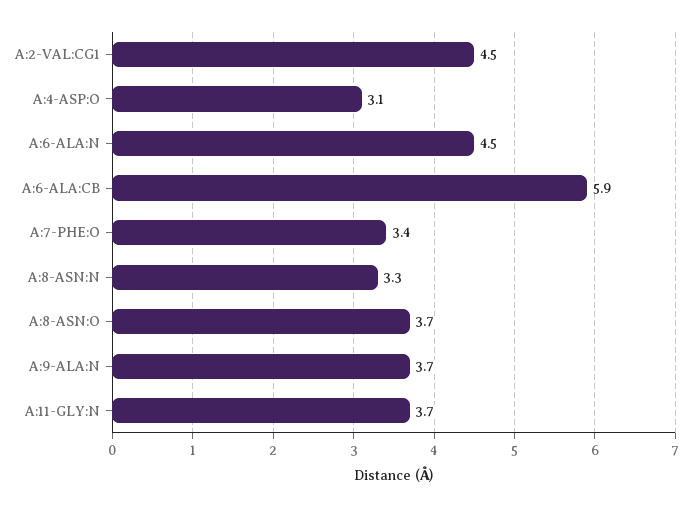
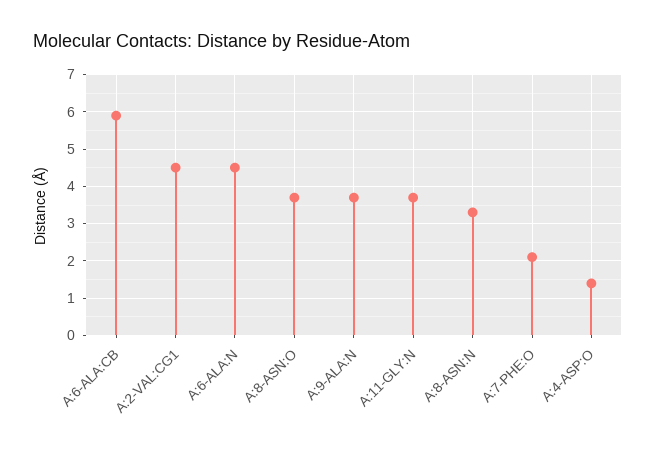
A:4-ASP:O: 3.1 -> 1.5
A:7-PHE:O: 3.4 -> 2

